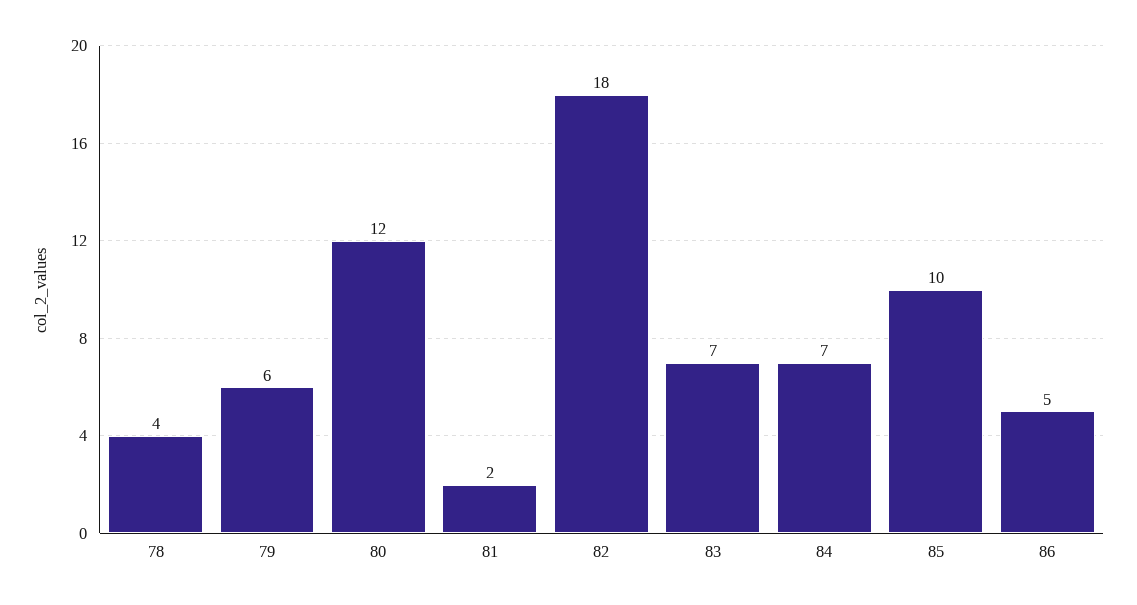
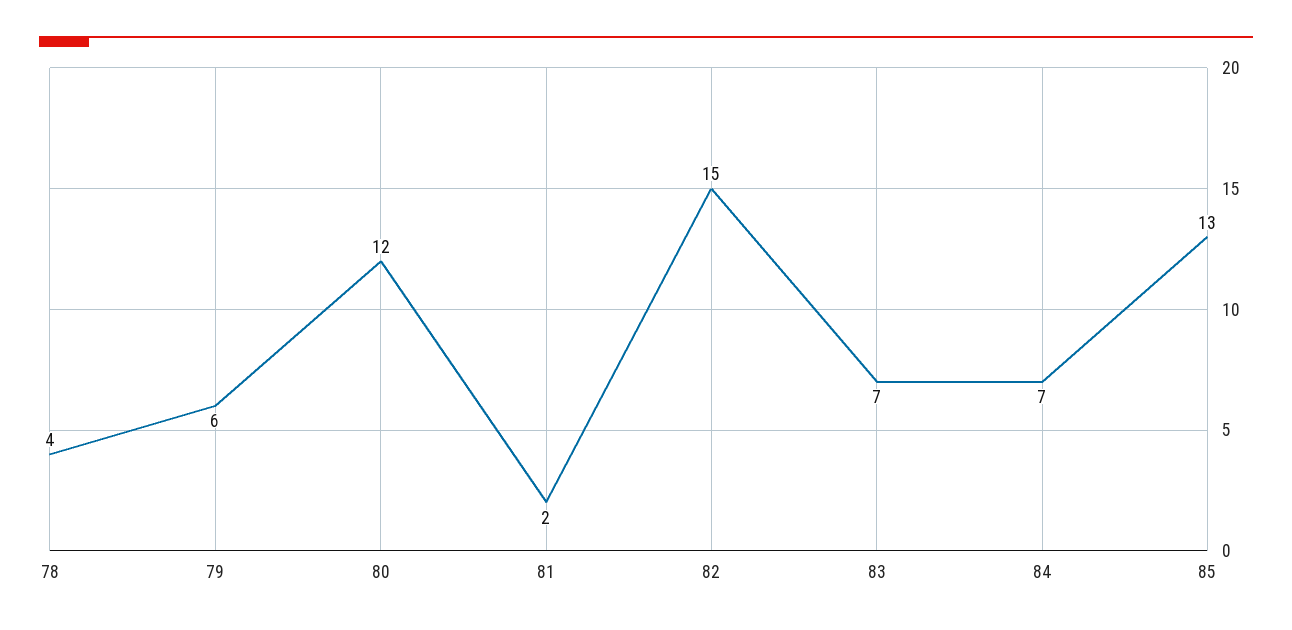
82: 18 -> 15
85: 10 -> 13
86: 5 -> none

